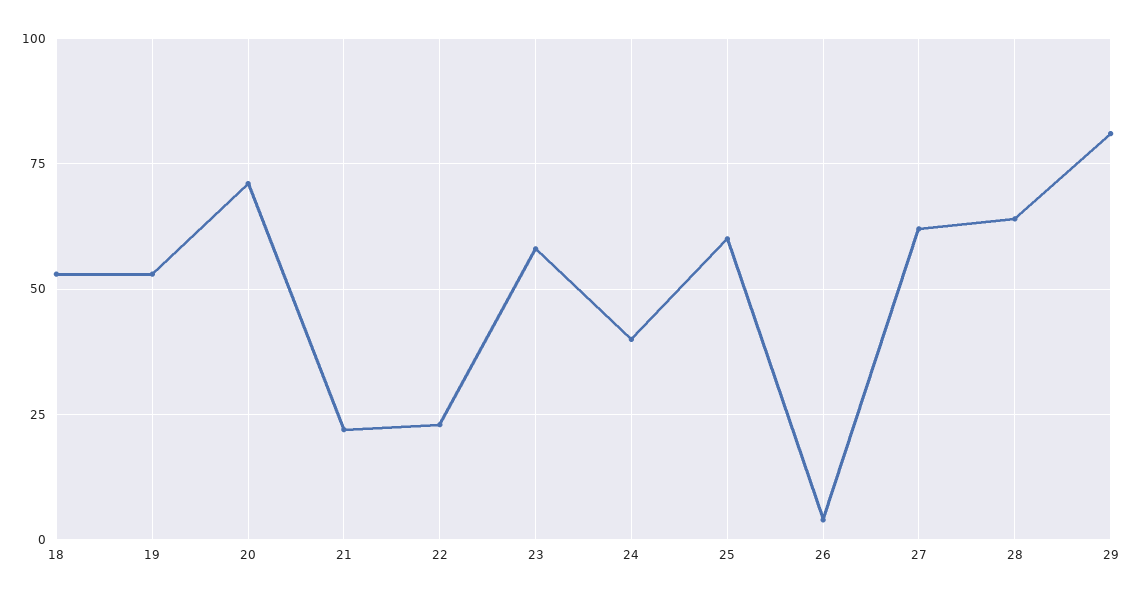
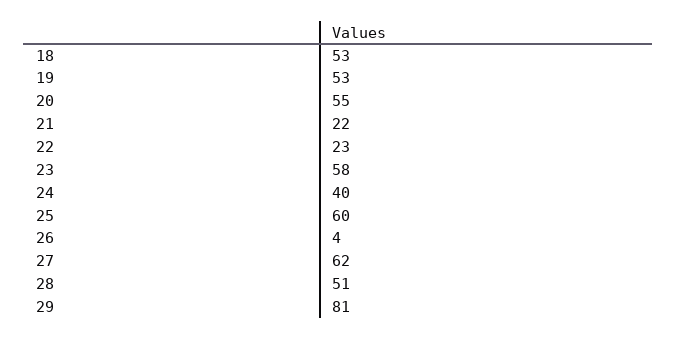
20: 70 -> 55
28: 65 -> 51

